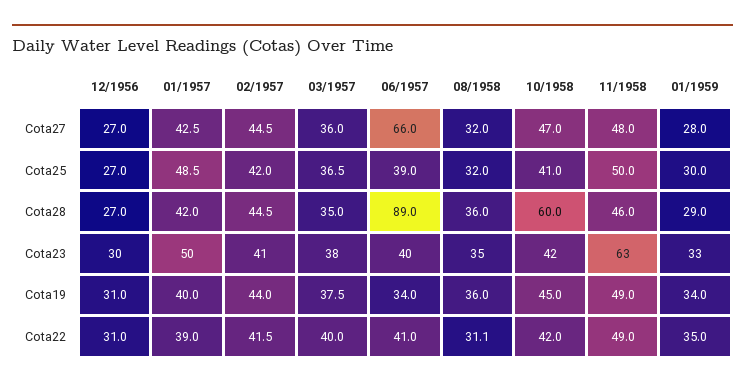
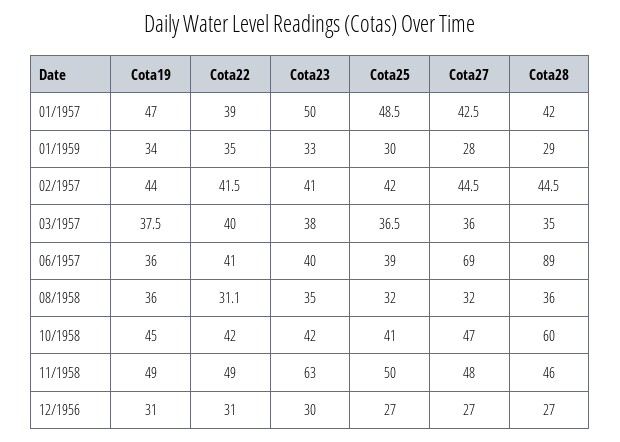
06/1957, Cota27: 66 -> 69
01/1957, Cota19: 40 -> 47
06/1957, Cota19: 34 -> 36

